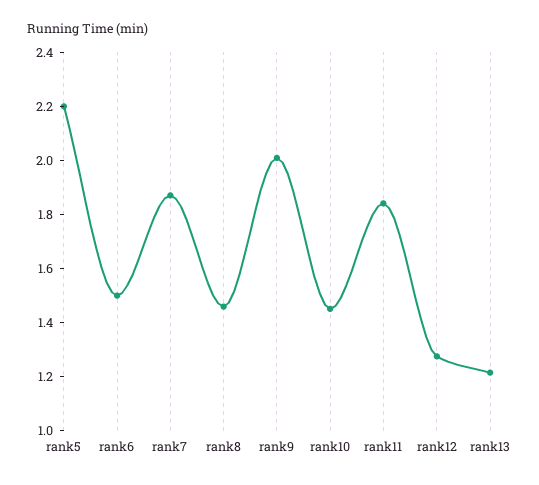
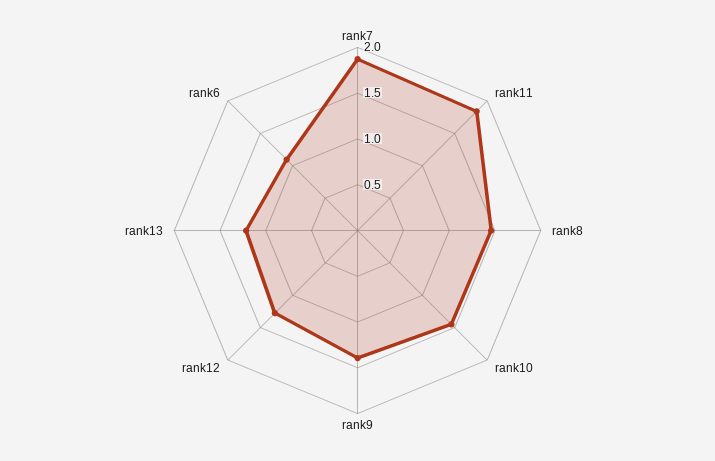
rank5: 2.2 -> none
rank6: 1.5 -> 1.1
rank9: 2 -> 1.4

